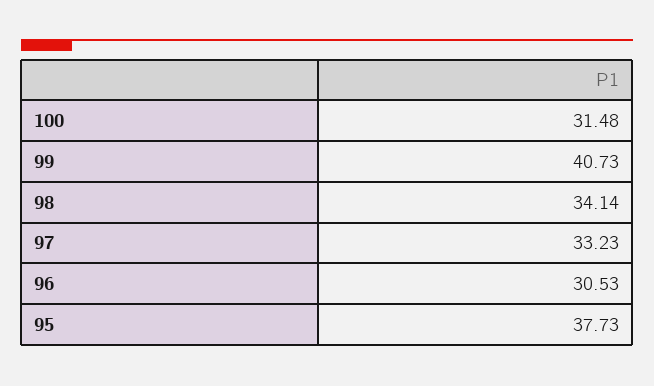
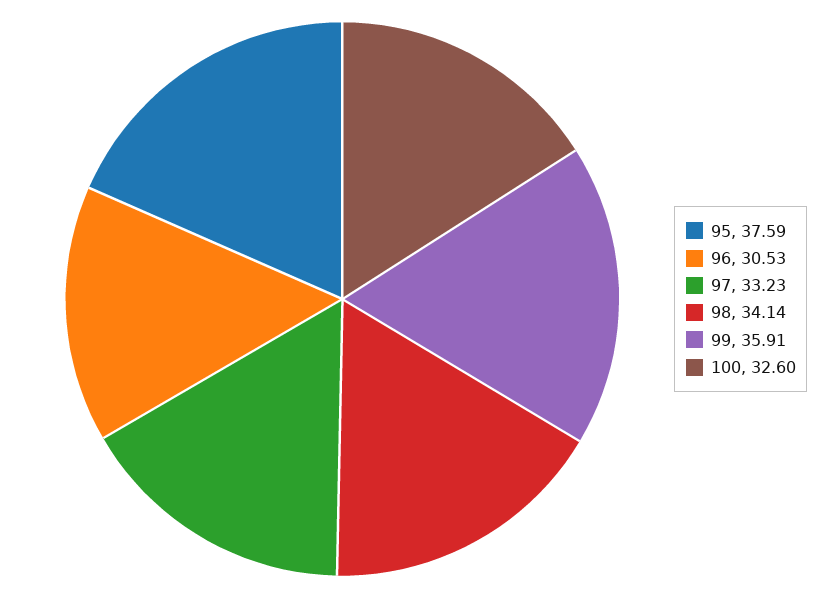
100: 31.48 -> 32.6
99: 40.73 -> 35.91
95: 37.73 -> 37.59

